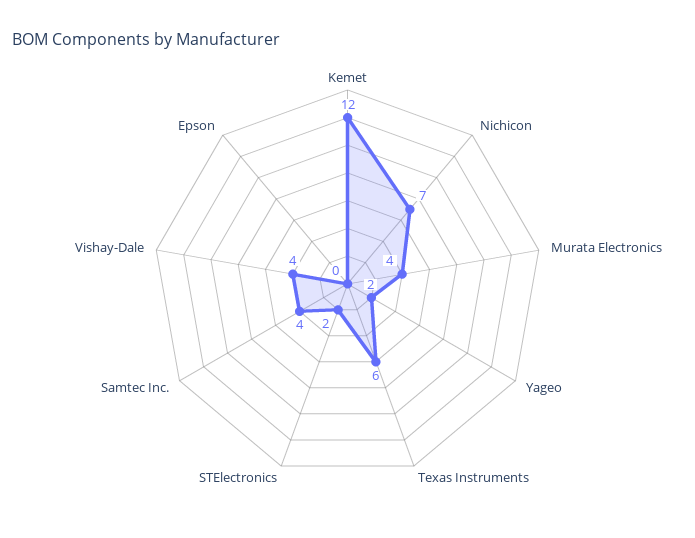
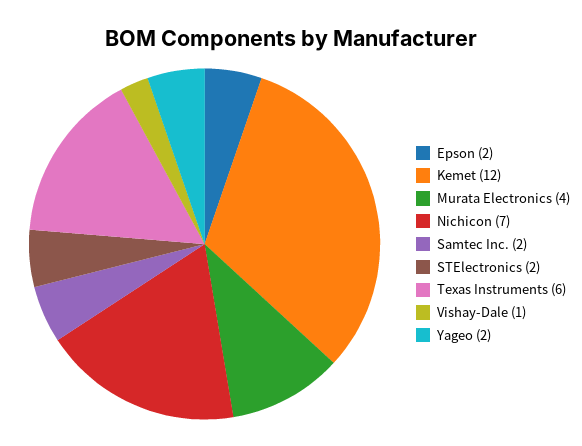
Samtec Inc.: 4 -> 2
Vishay-Dale: 4 -> 1
Epson: 0 -> 2

